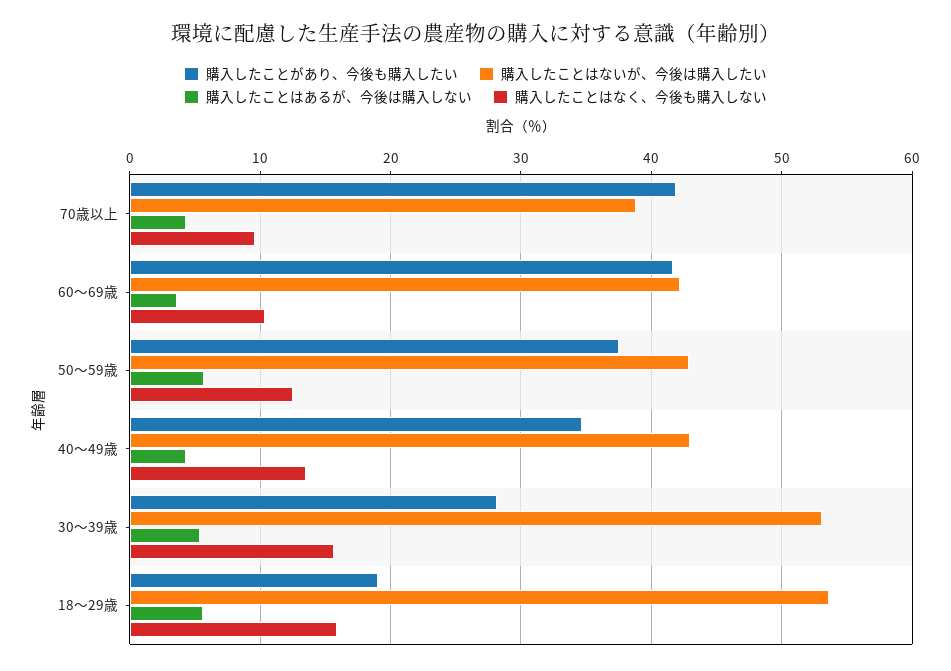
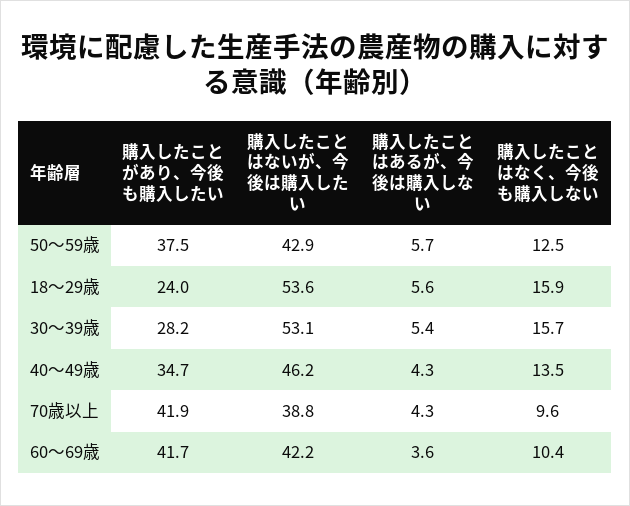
購入したことはないが、今後は購入したい, 40～49歳: 43 -> 46.2
購入したことがあり、今後も購入したい, 18～29歳: 19 -> 24

